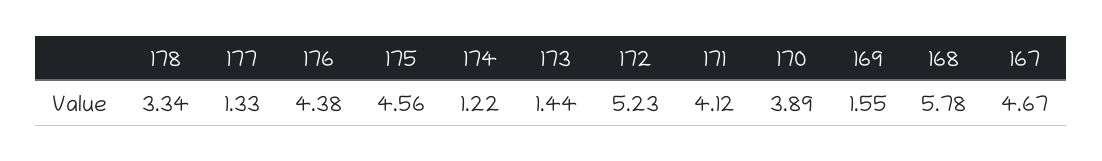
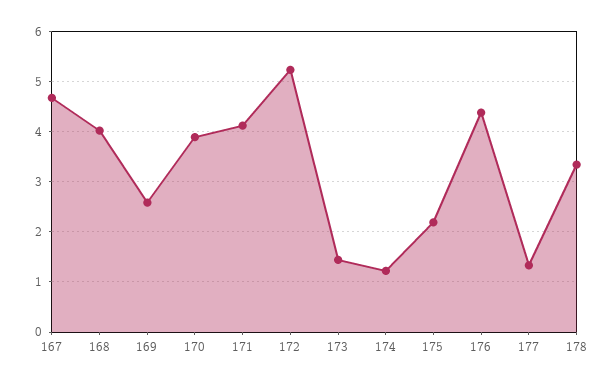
175: 4.56 -> 2.2
169: 1.55 -> 2.6
168: 5.78 -> 4

